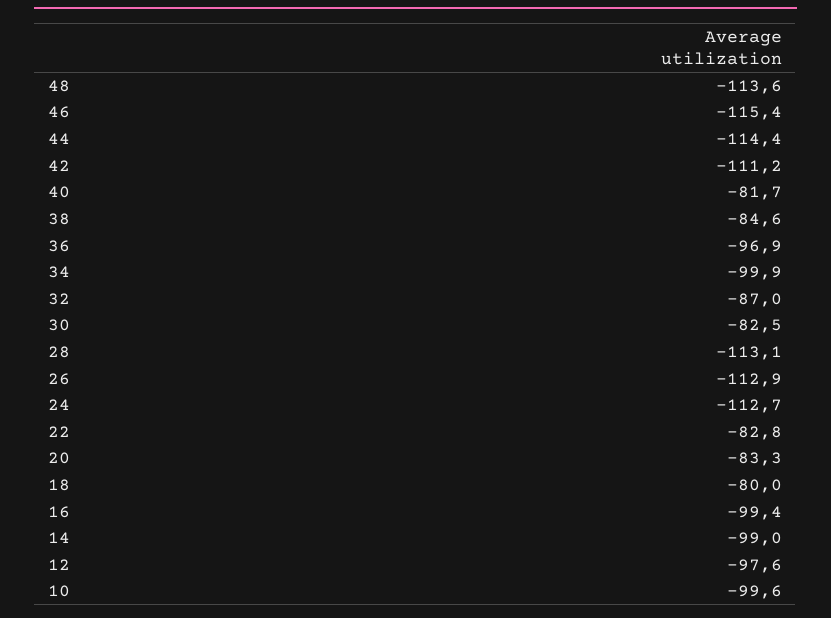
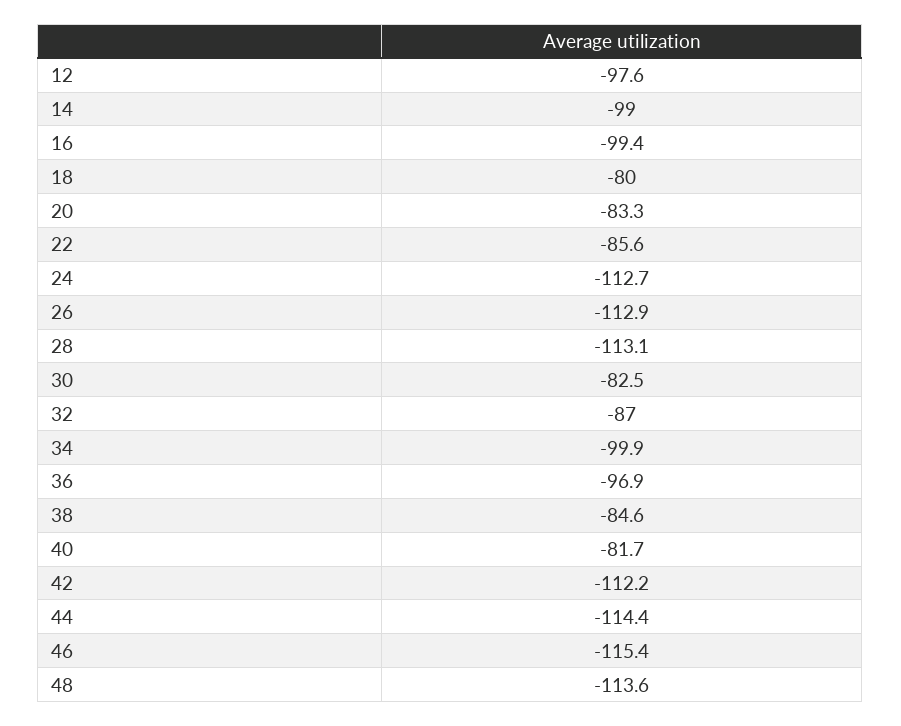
42: -111.2 -> -112.2
22: -82.8 -> -85.6
10: -99.6 -> none

